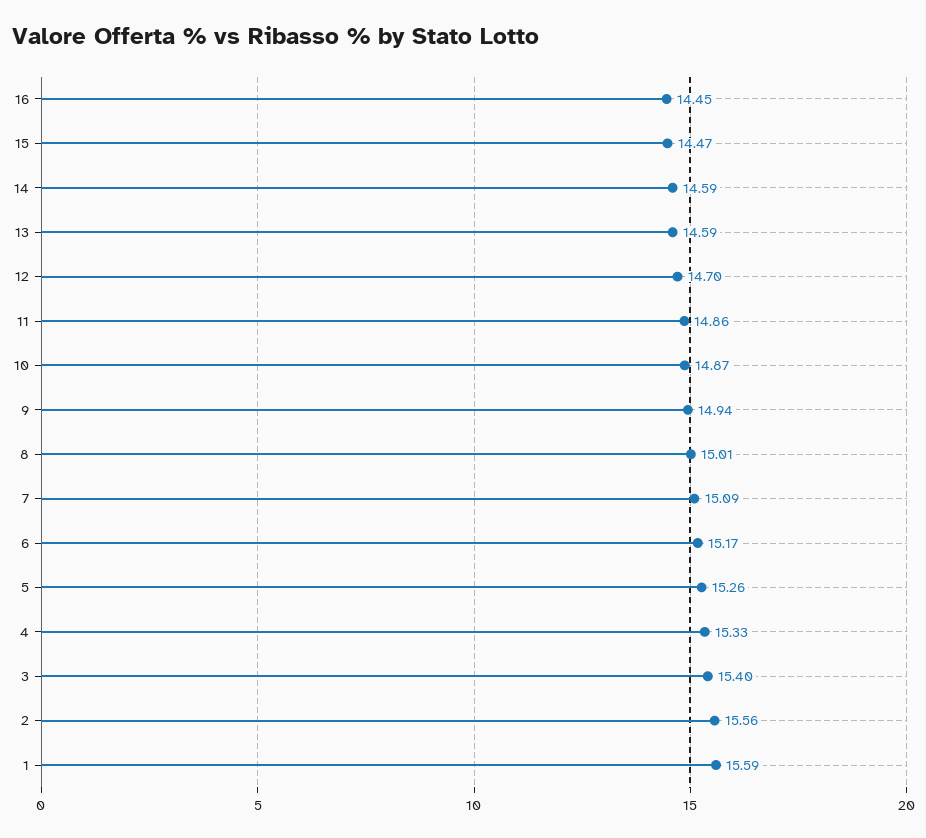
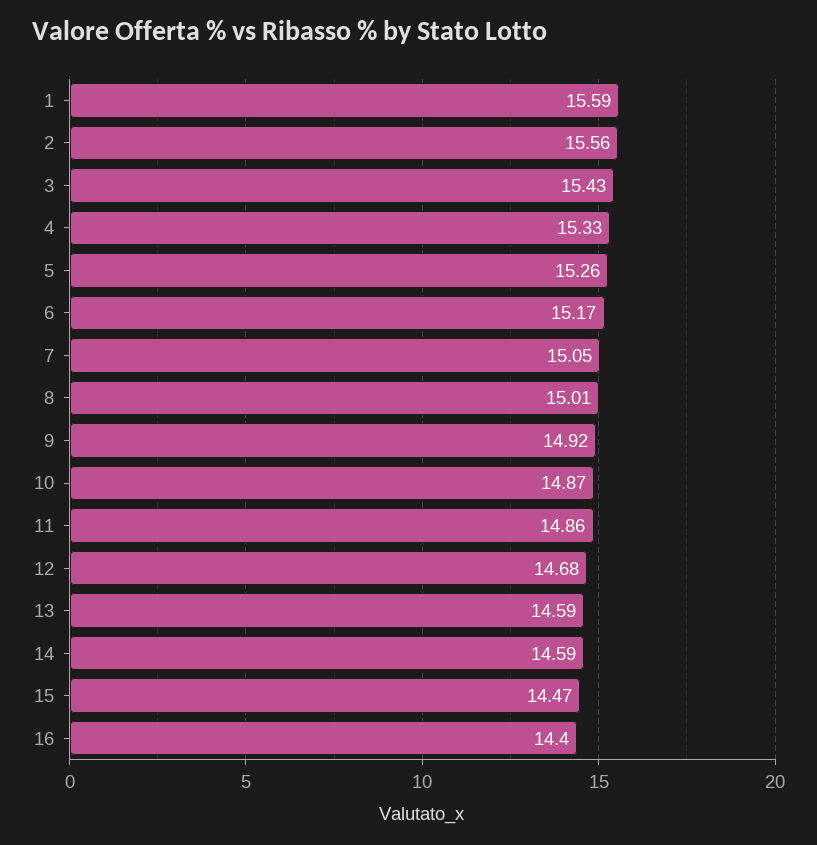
16: 14.45 -> 14.4
12: 14.7 -> 14.68
9: 14.94 -> 14.92
7: 15.09 -> 15.05
3: 15.4 -> 15.43

